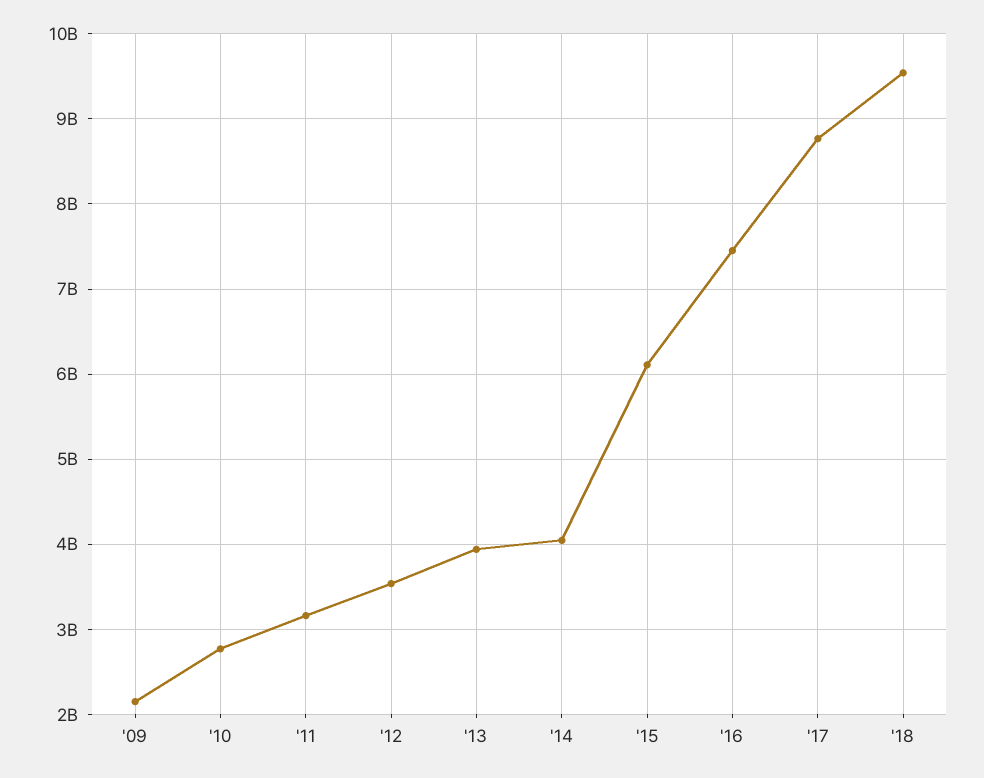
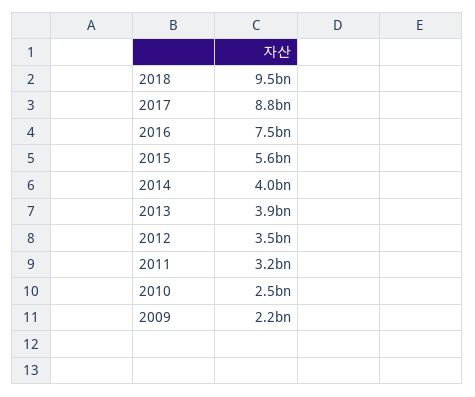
'10: 2800000000 -> 2500000000
'15: 6100000000 -> 5600000000

